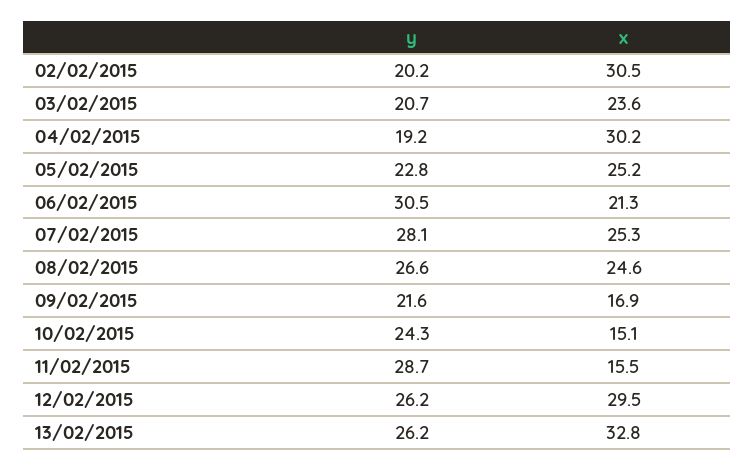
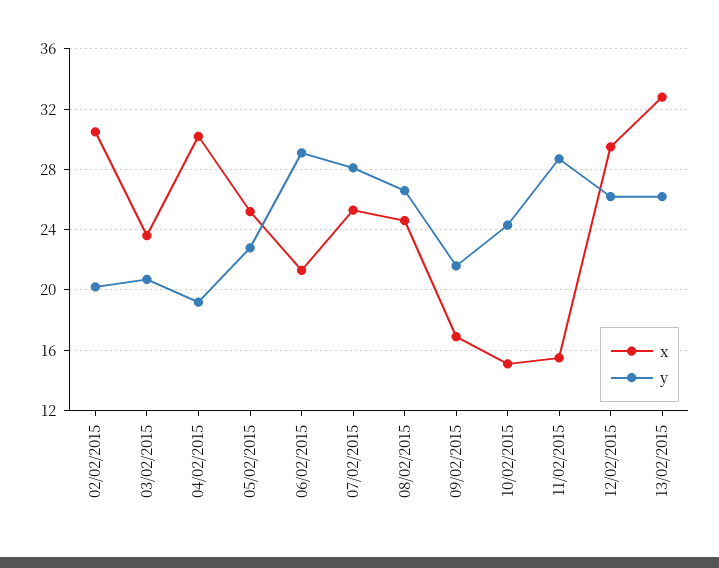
y, 06/02/2015: 30.5 -> 29

